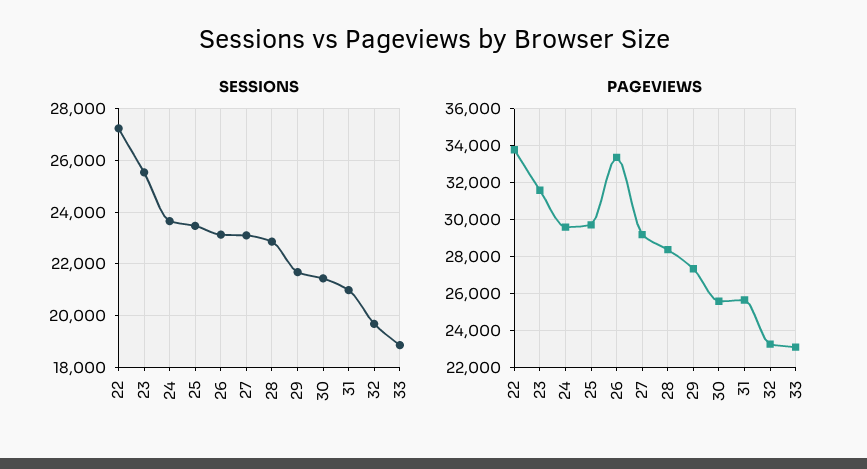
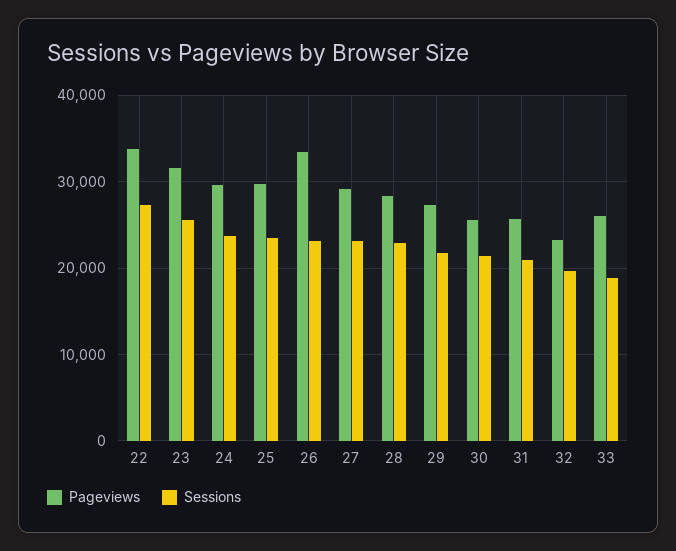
PAGEVIEWS, 33: 23000 -> 26000

